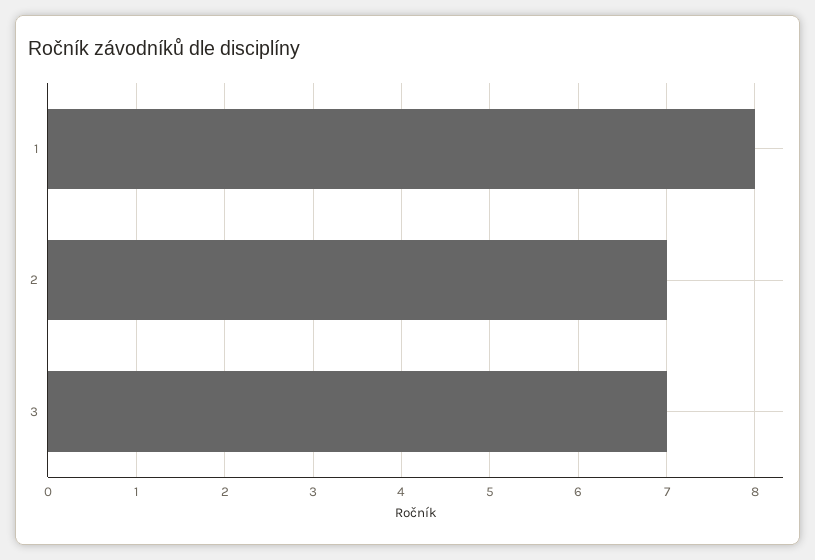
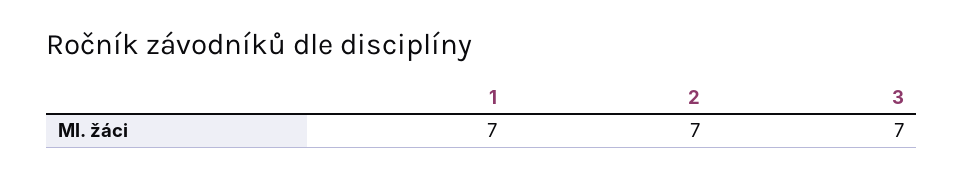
1: 8 -> 7

